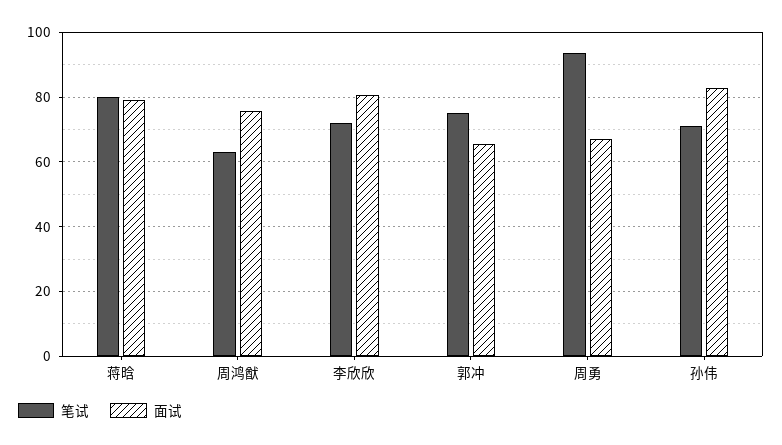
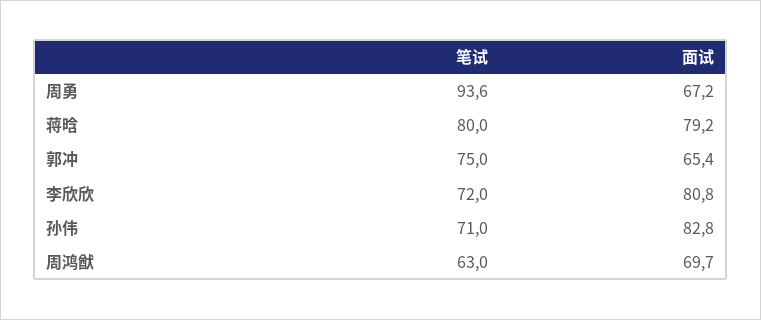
面试, 周鸿猷: 76 -> 69.7

